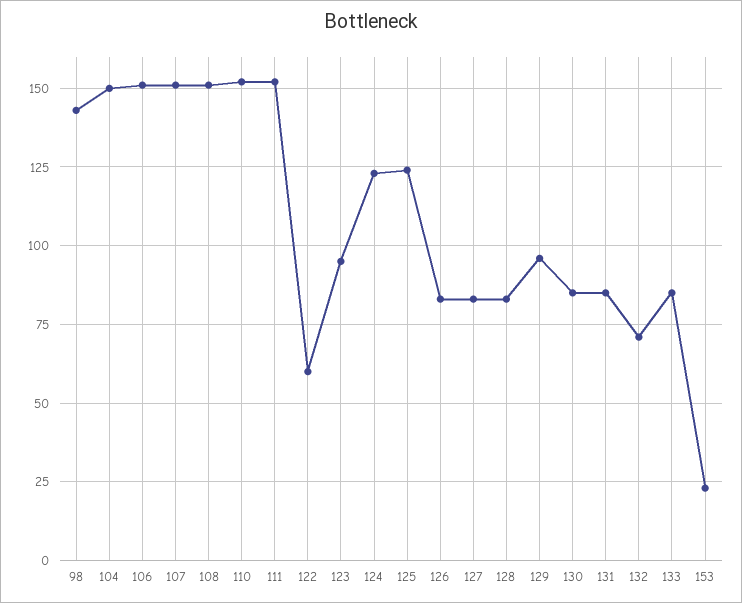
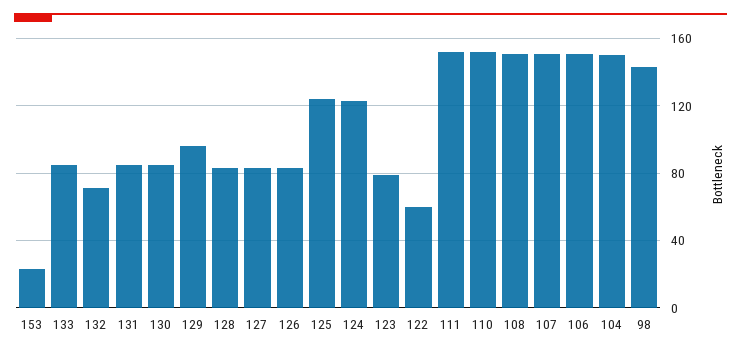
123: 95 -> 80

